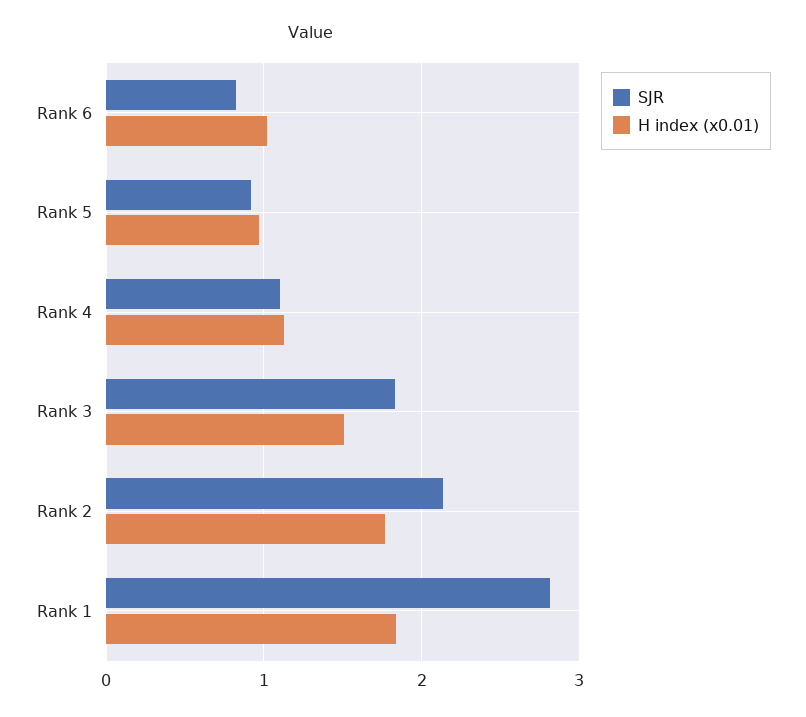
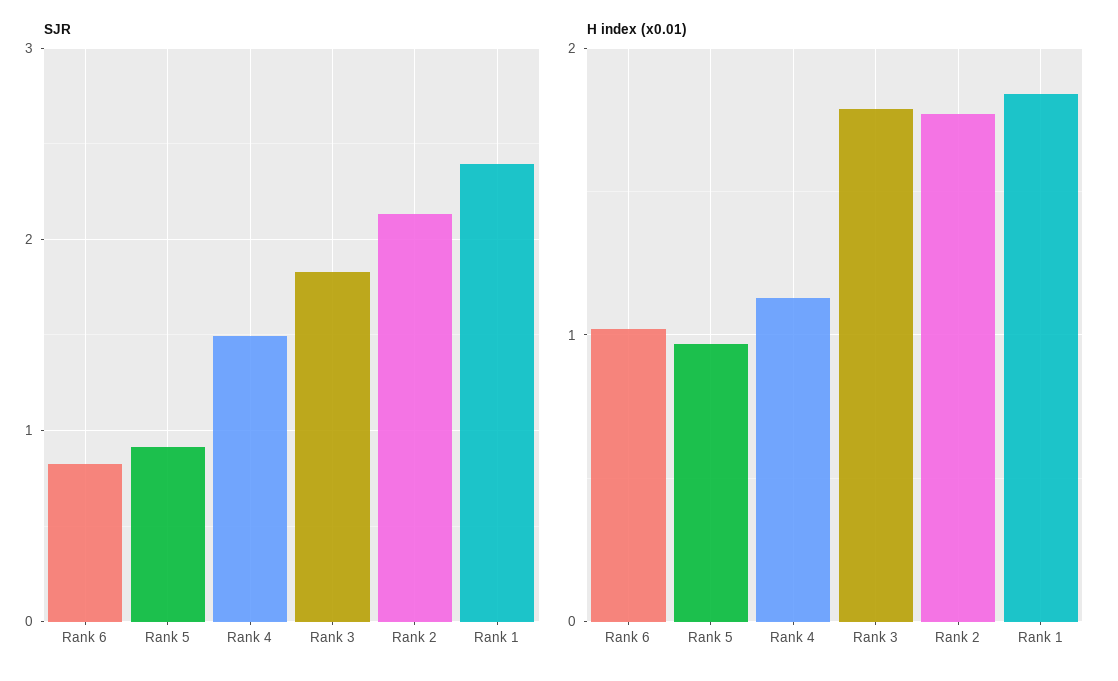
SJR, Rank 4: 1.1 -> 1.5
H index (x0.01), Rank 3: 1.5 -> 1.8
SJR, Rank 1: 2.8 -> 2.4

